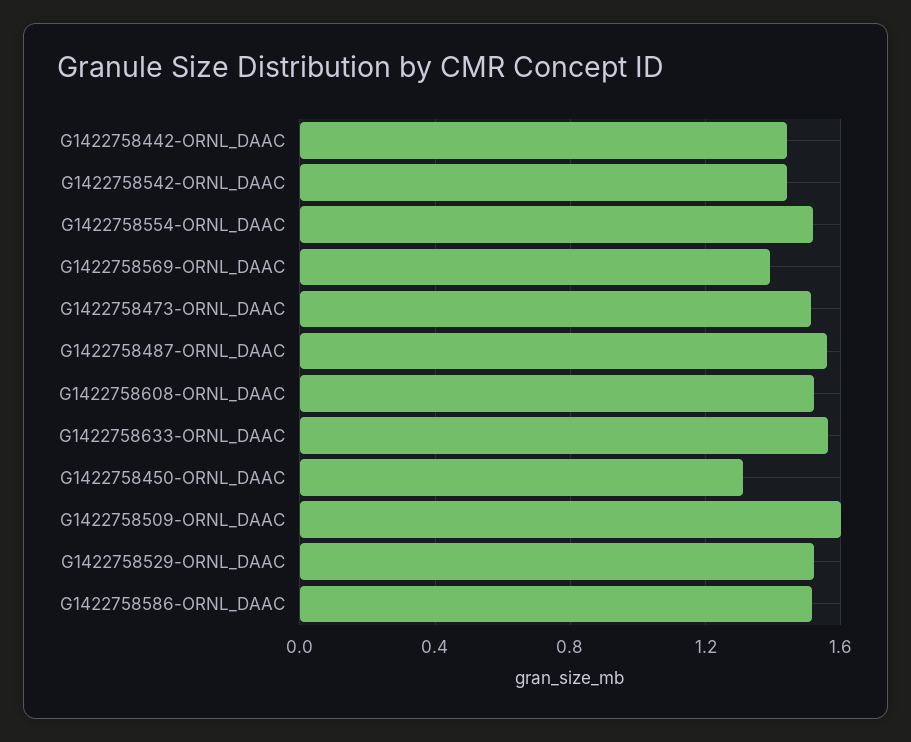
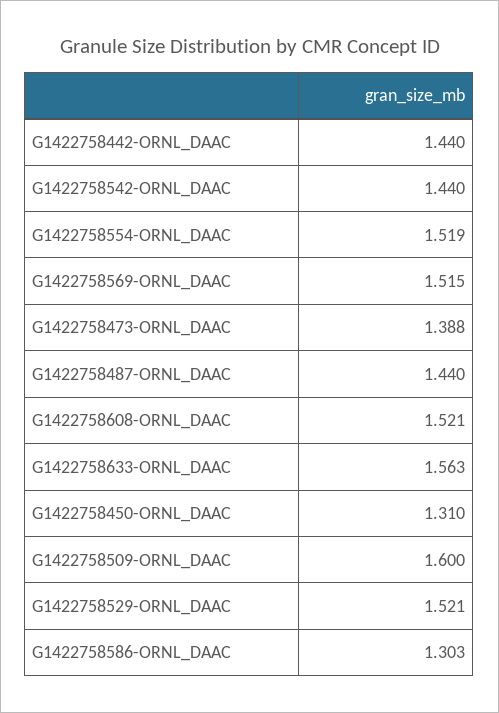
G1422758569-ORNL_DAAC: 1.4 -> 1.515
G1422758473-ORNL_DAAC: 1.5 -> 1.388
G1422758487-ORNL_DAAC: 1.55 -> 1.44
G1422758586-ORNL_DAAC: 1.5 -> 1.303

